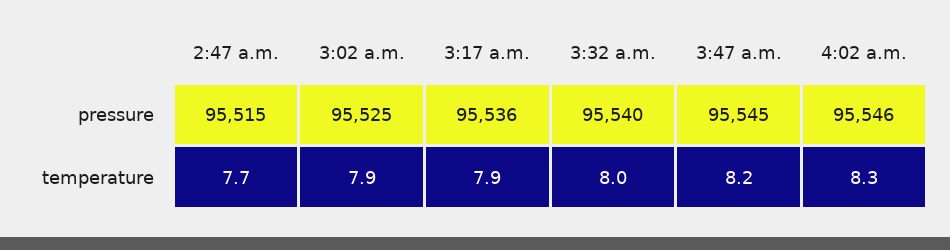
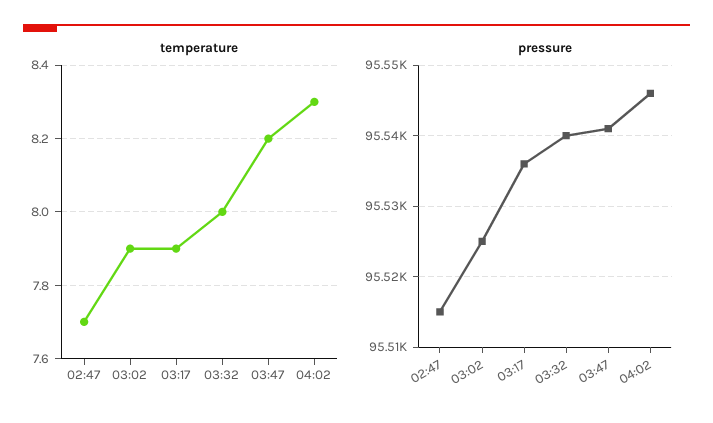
pressure, 3:47 a.m.: 95545 -> 95541

